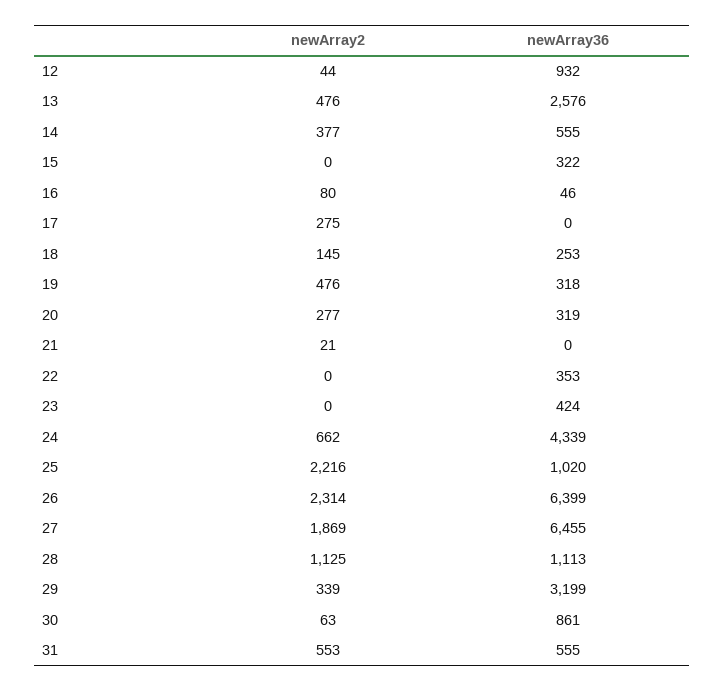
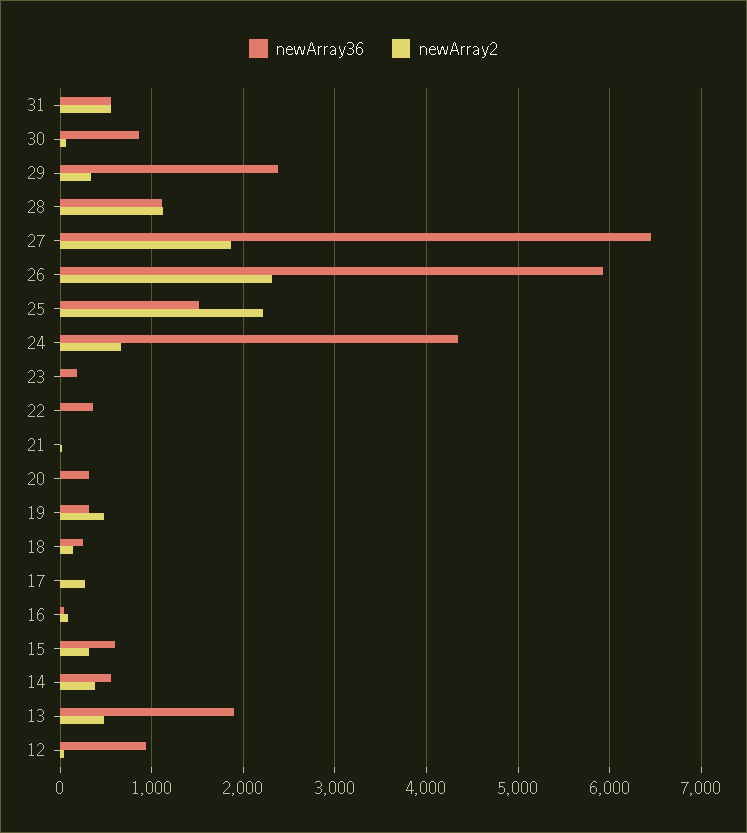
newArray36, 13: 2576 -> 1900
newArray2, 15: 0 -> 300
newArray36, 15: 322 -> 600
newArray2, 20: 277 -> 0
newArray36, 23: 424 -> 200
newArray36, 25: 1020 -> 1500
newArray36, 26: 6399 -> 5900
newArray36, 29: 3199 -> 2400

